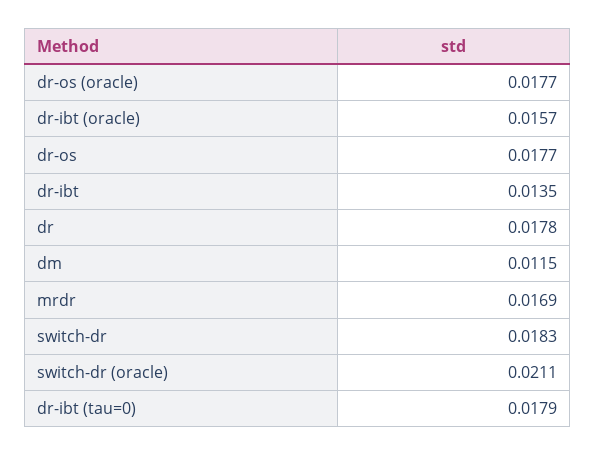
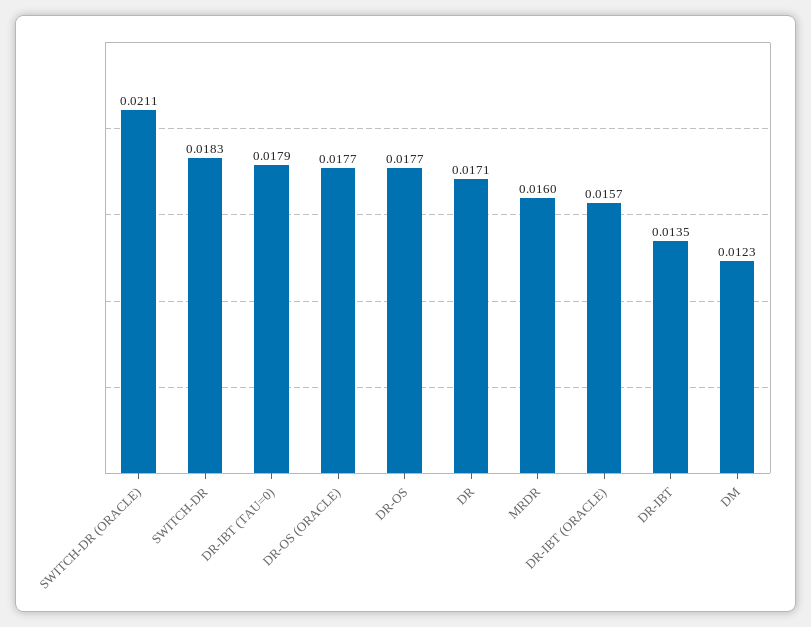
dr: 0.0178 -> 0.0171
dm: 0.0115 -> 0.0123
mrdr: 0.0169 -> 0.016

